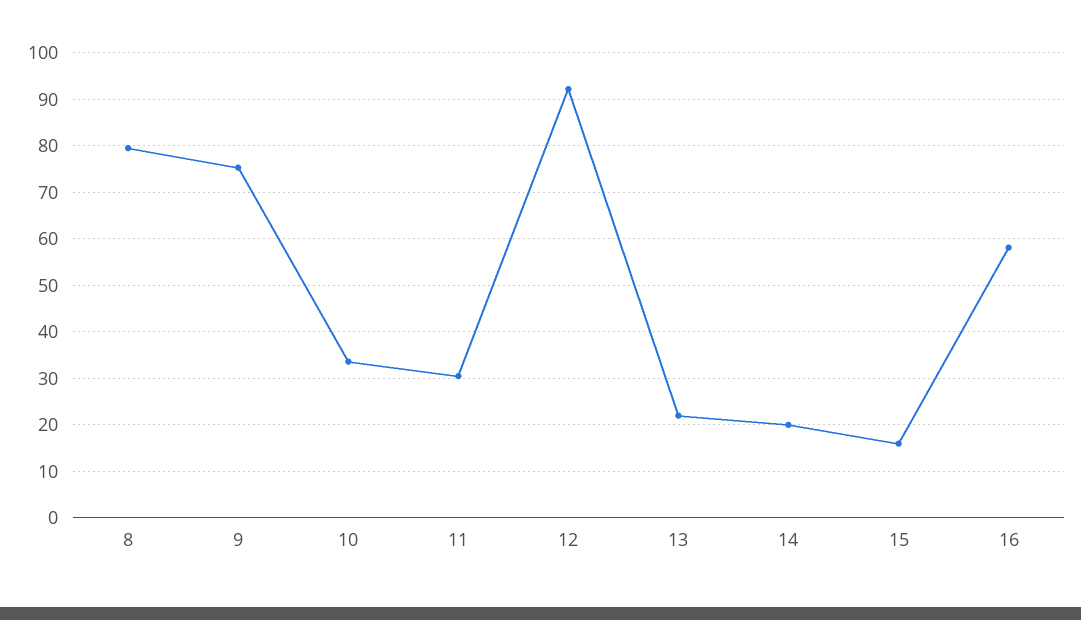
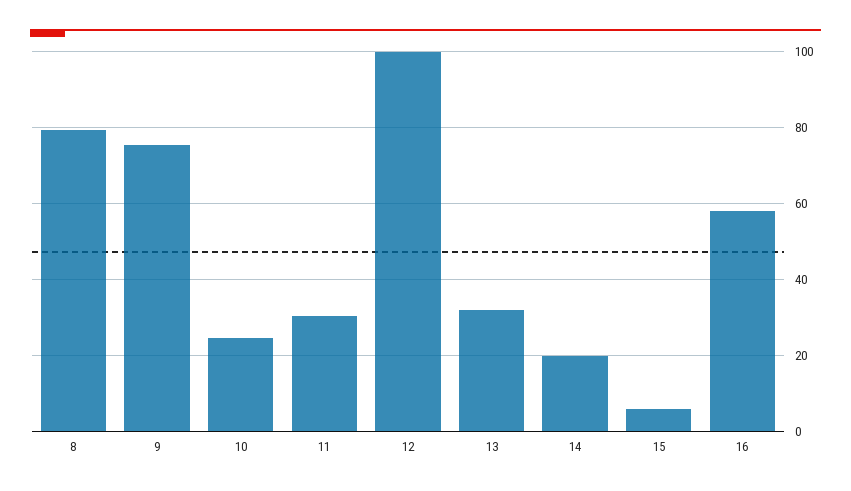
10: 34 -> 24
12: 92 -> 100
13: 22 -> 32
15: 16 -> 6

